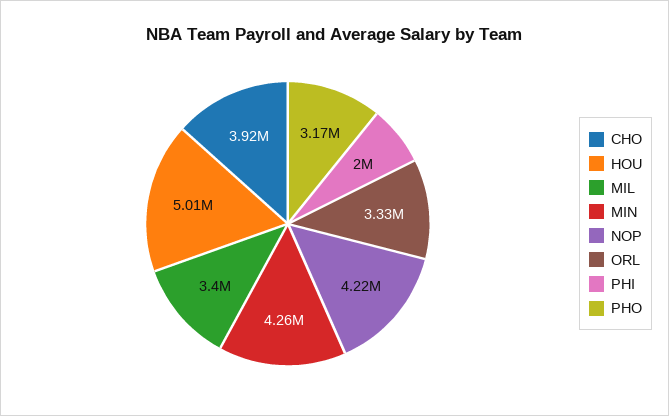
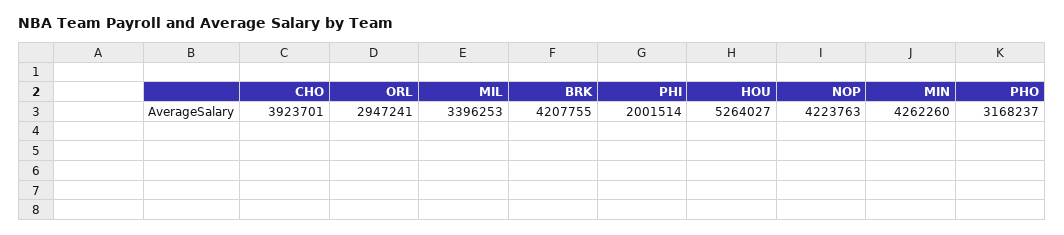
HOU: 5010000 -> 5264027
ORL: 3330000 -> 2947241
BRK: none -> 4207755

